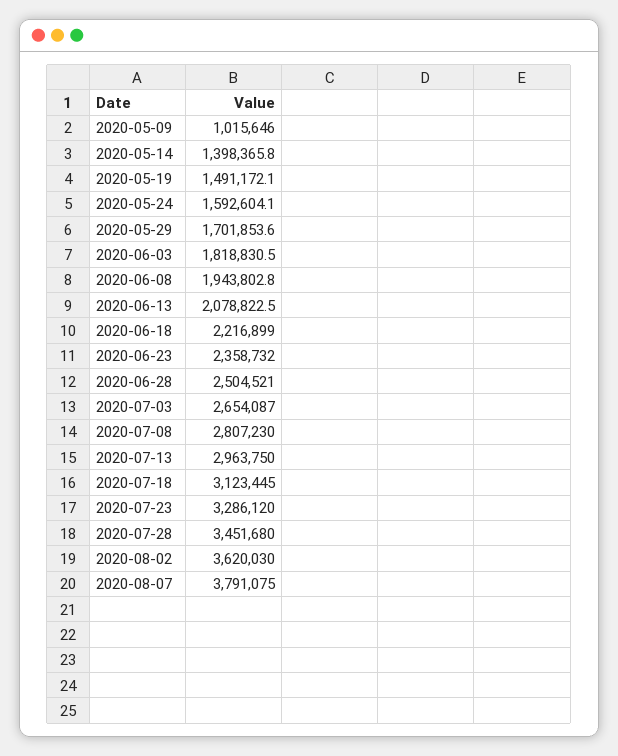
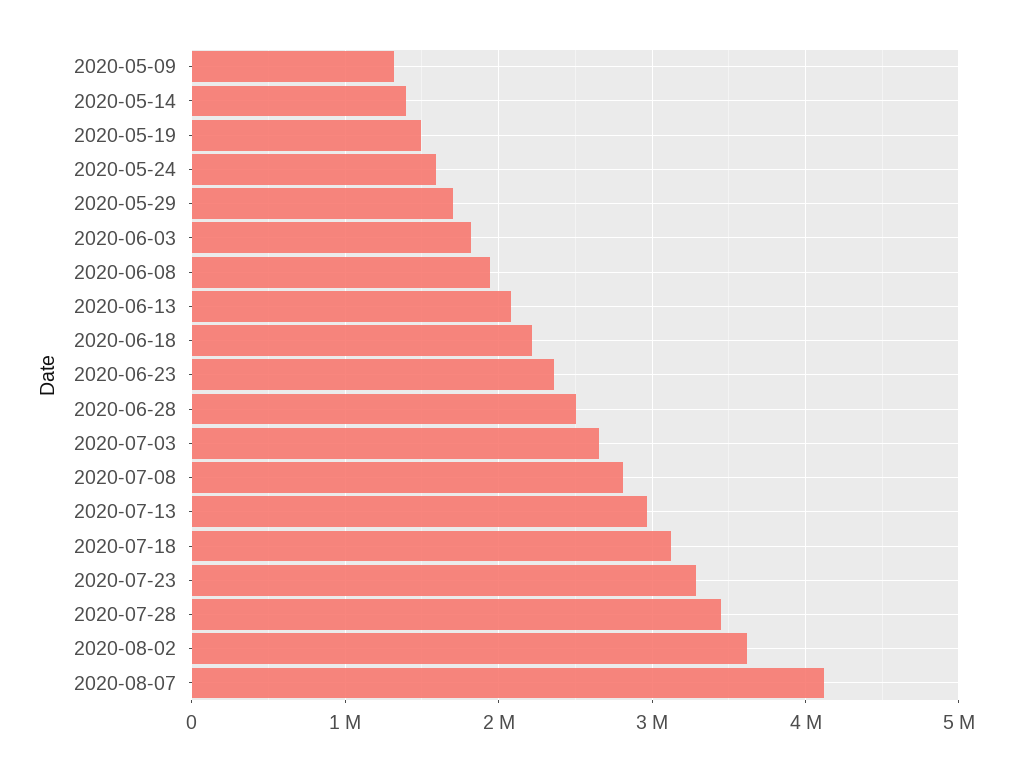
2020-05-09: 1015646 -> 1300000
2020-08-07: 3791075 -> 4100000

